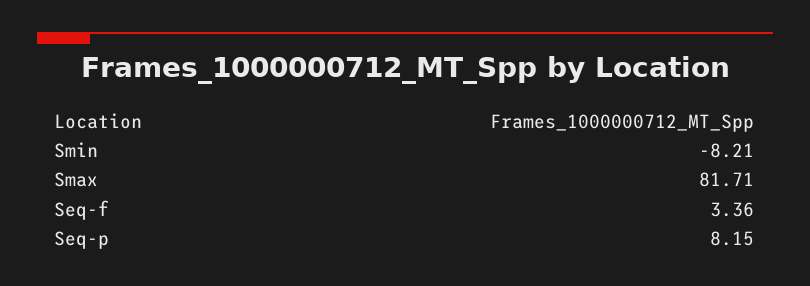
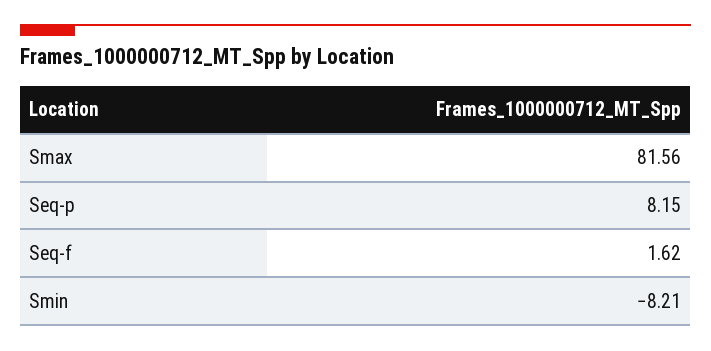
Smax: 81.71 -> 81.56
Seq-f: 3.36 -> 1.62

